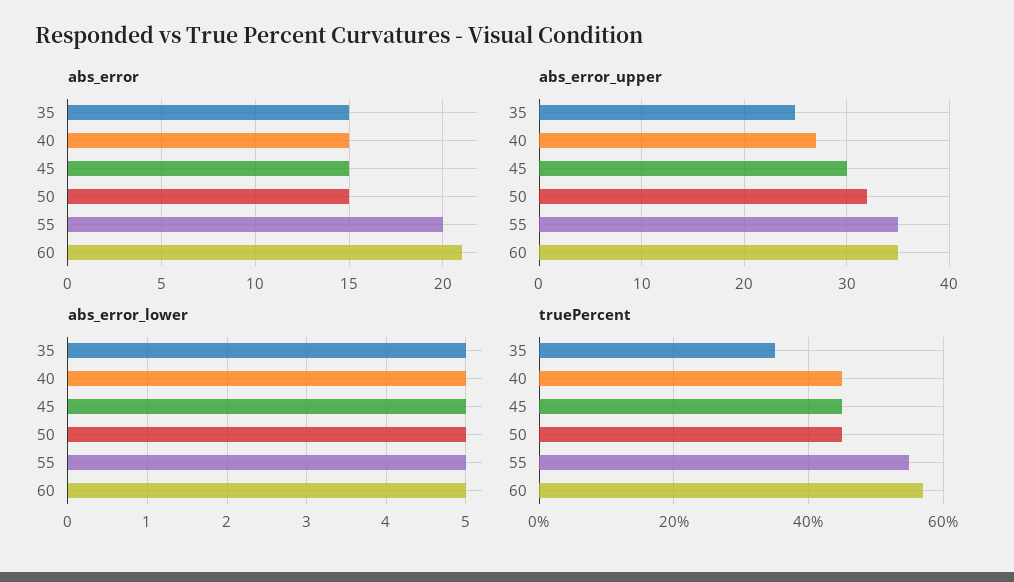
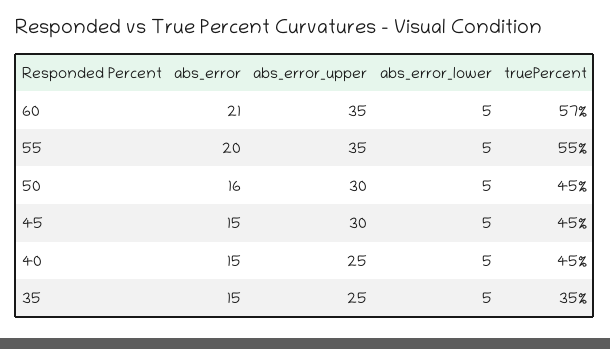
abs_error, 50: 15 -> 16
abs_error_upper, 40: 27 -> 25
abs_error_upper, 50: 32 -> 30

